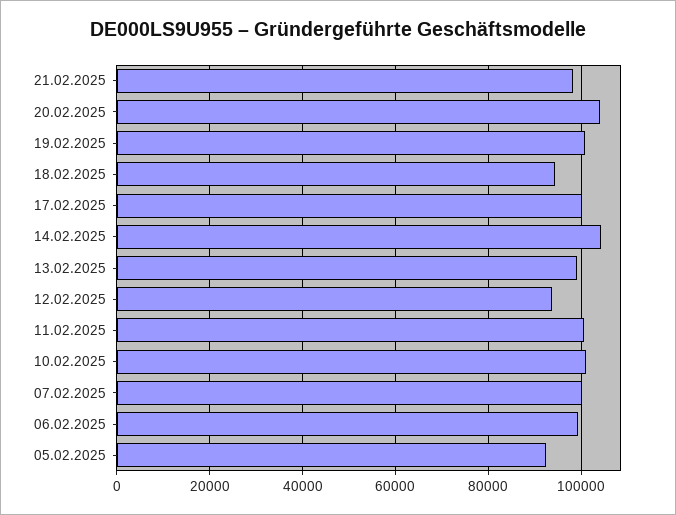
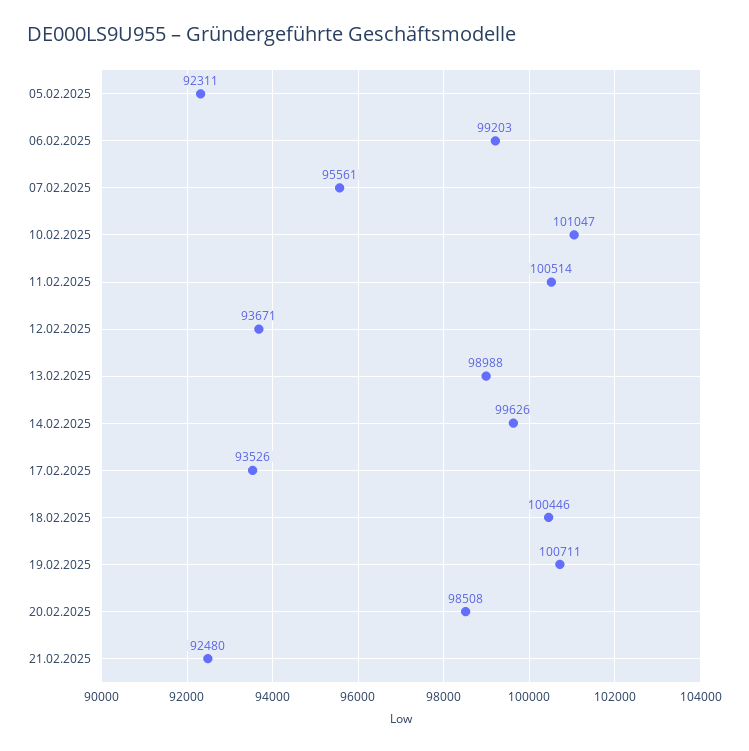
21.02.2025: 98000 -> 92480
20.02.2025: 104000 -> 98508
18.02.2025: 94000 -> 100446
17.02.2025: 100000 -> 93526
14.02.2025: 104000 -> 99626
07.02.2025: 100000 -> 95561

